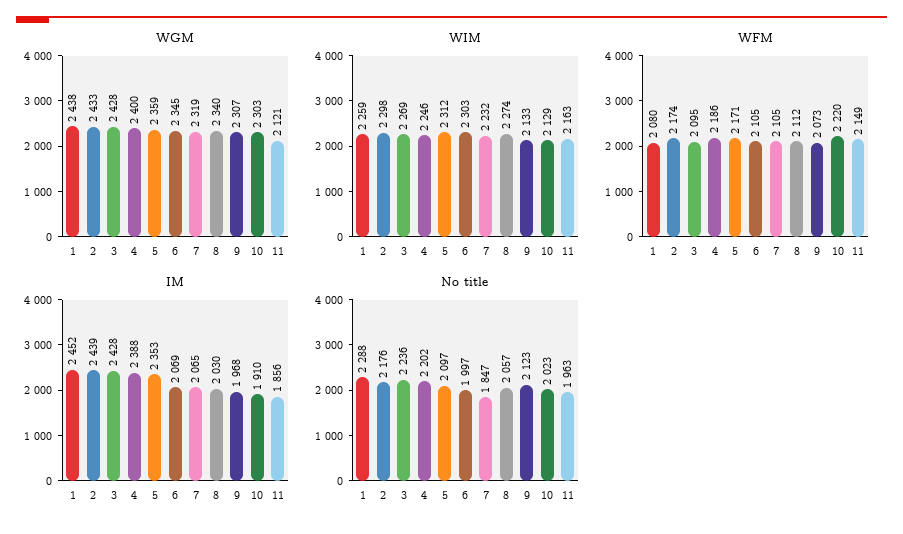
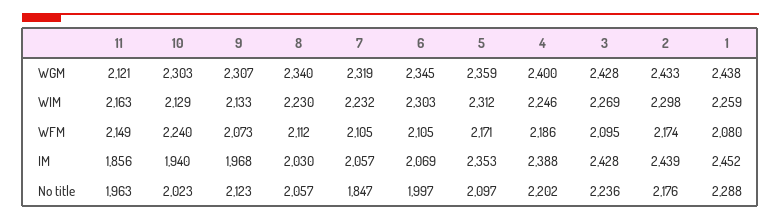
WIM, 8: 2274 -> 2230
WFM, 10: 2220 -> 2240
IM, 7: 2065 -> 2057
IM, 10: 1910 -> 1940

